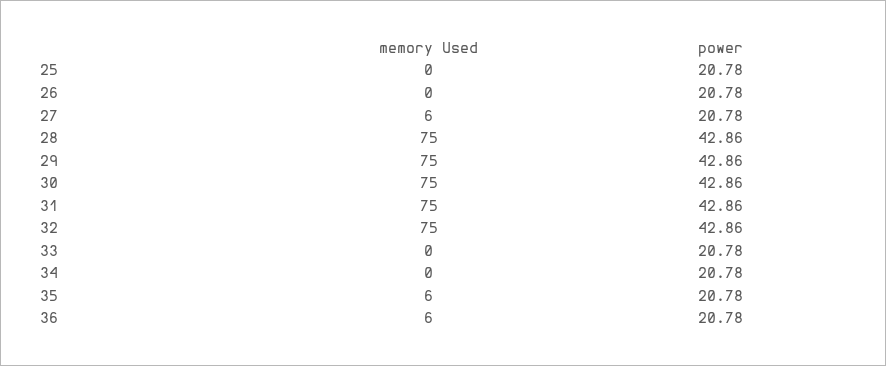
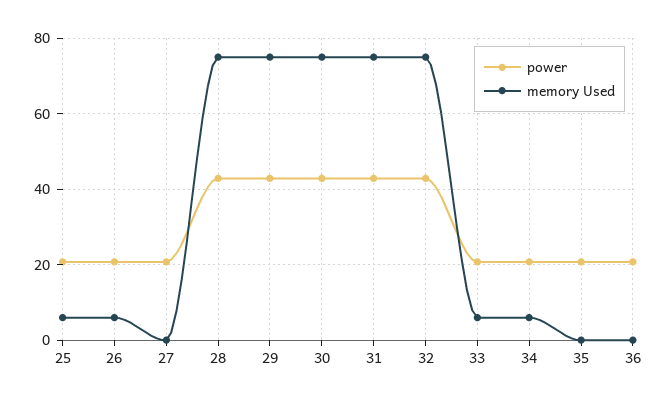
memory Used, 25: 0 -> 6
memory Used, 26: 0 -> 6
memory Used, 27: 6 -> 0
memory Used, 33: 0 -> 6
memory Used, 34: 0 -> 6
memory Used, 35: 6 -> 0
memory Used, 36: 6 -> 0

